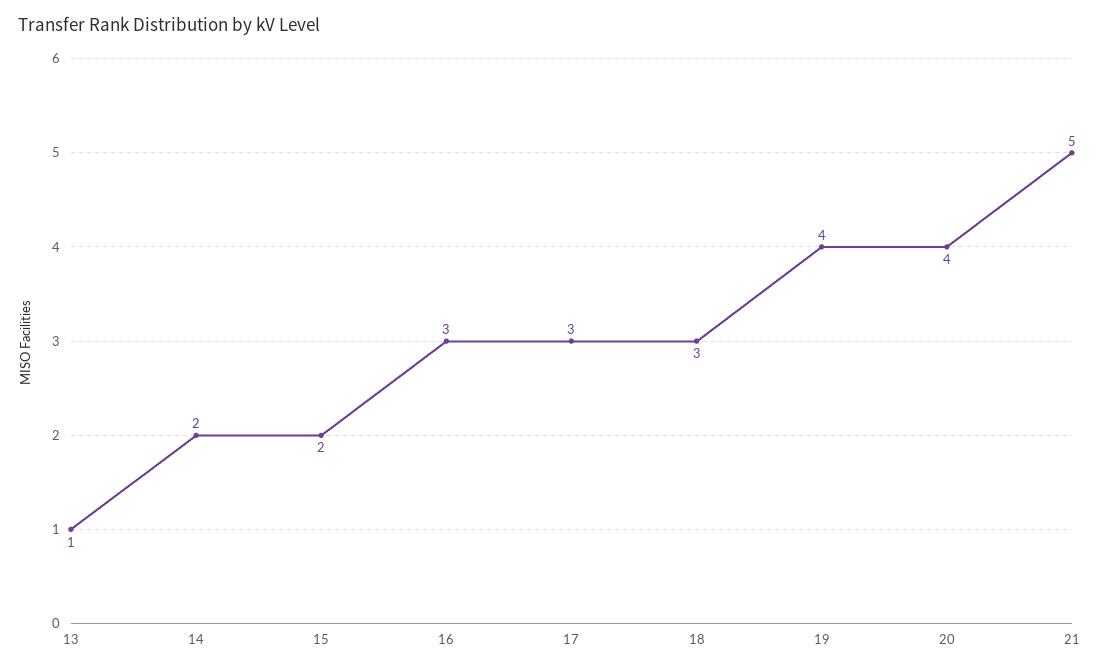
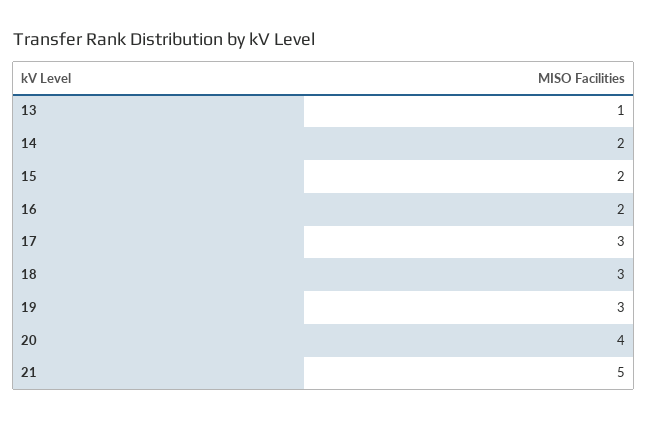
16: 3 -> 2
19: 4 -> 3

